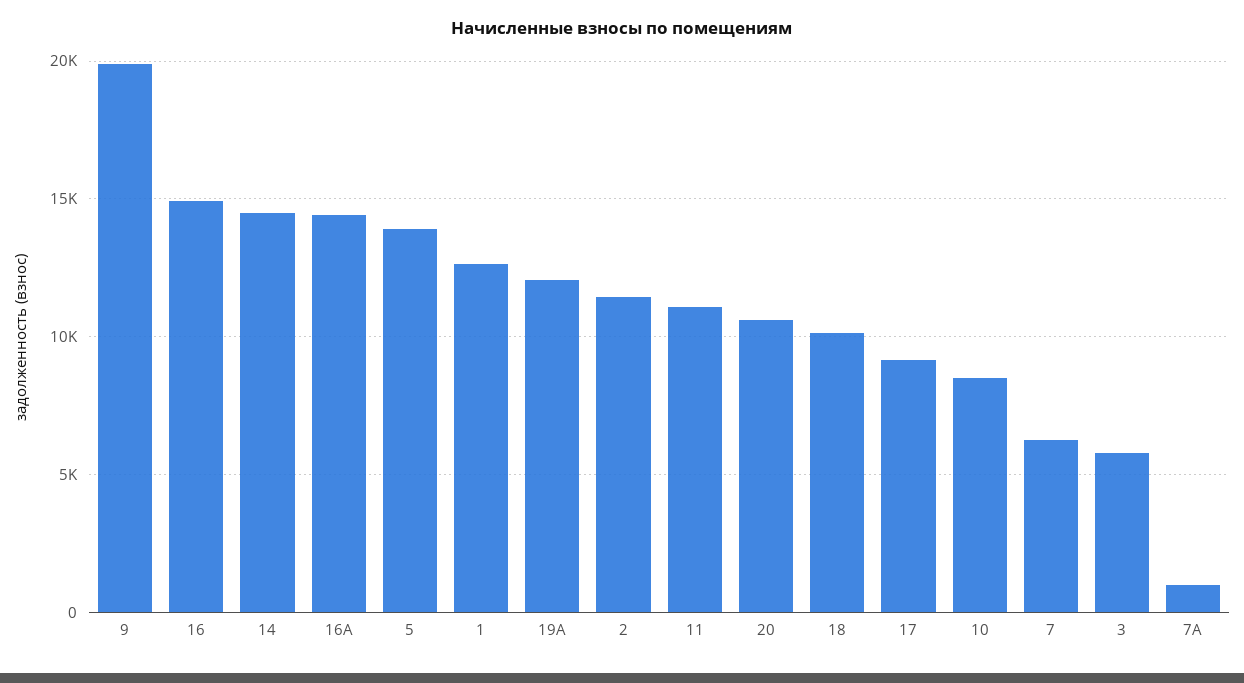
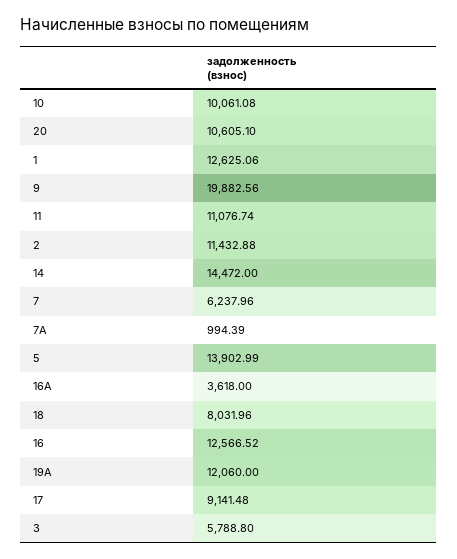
16: 15000 -> 12566.52
16А: 14500 -> 3618
18: 10000 -> 8031.96
10: 8500 -> 10061.08

